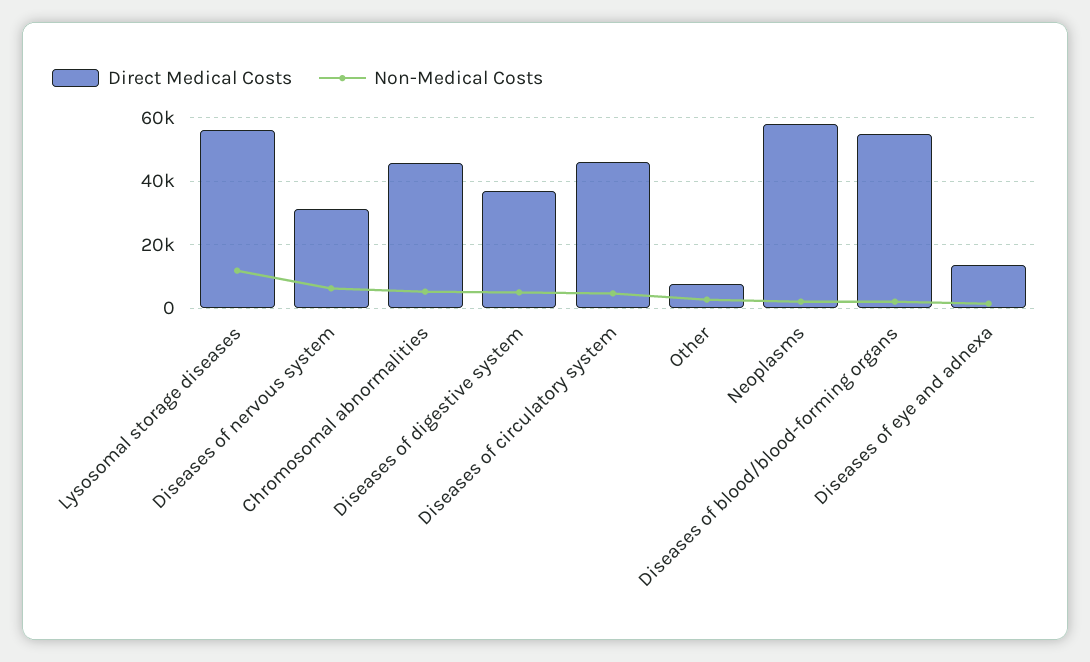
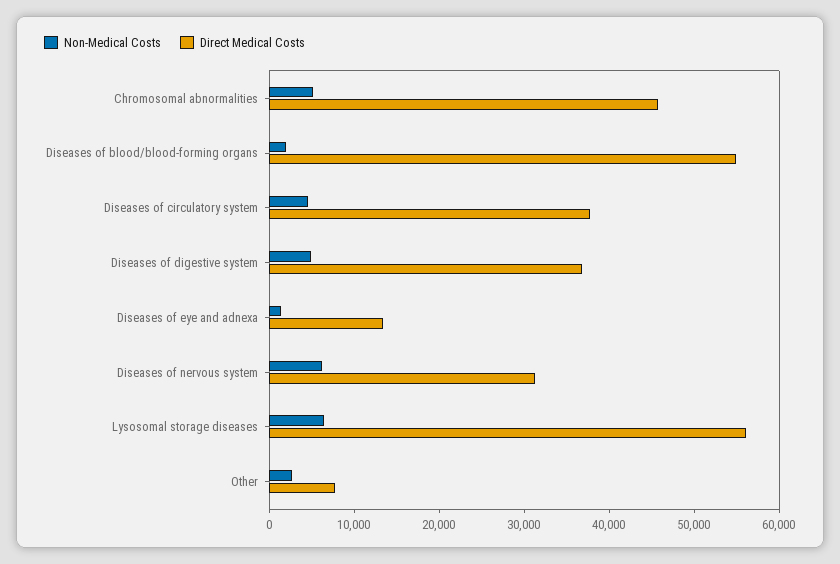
Non-Medical Costs, Lysosomal storage diseases: 12000 -> 6000
Direct Medical Costs, Diseases of circulatory system: 46000 -> 38000
Direct Medical Costs, Neoplasms: 58000 -> none
Non-Medical Costs, Neoplasms: 2000 -> none

